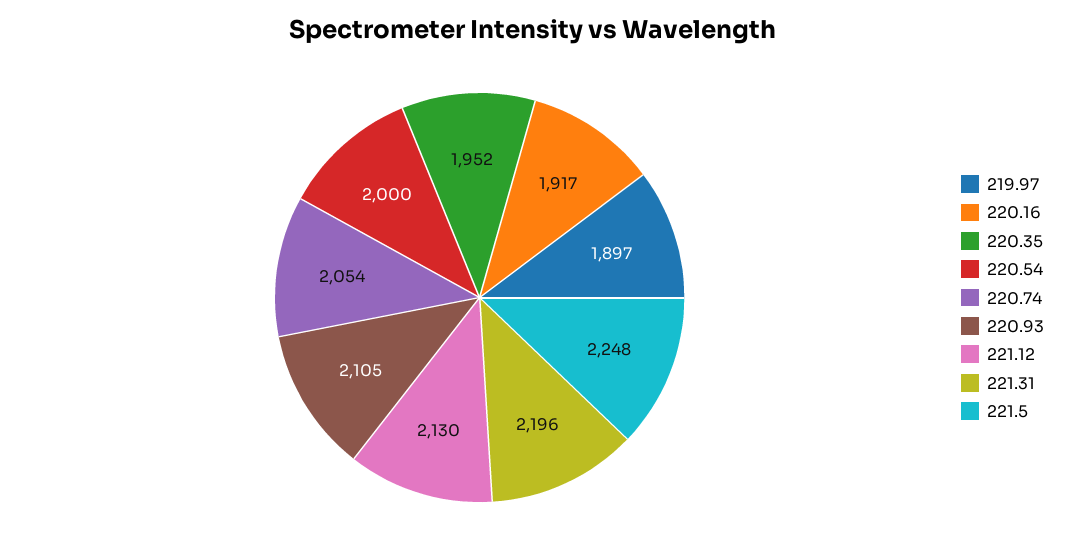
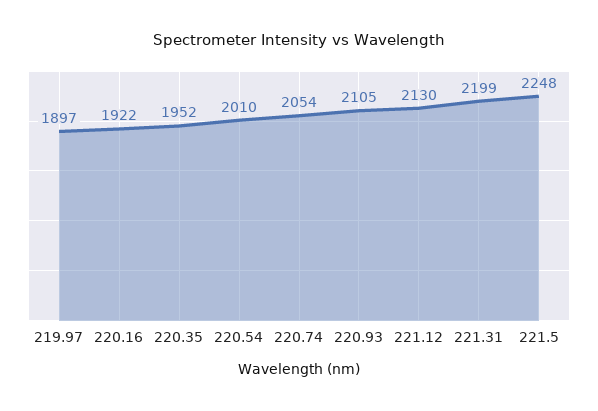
220.16: 1917 -> 1922
220.54: 2000 -> 2010
221.31: 2196 -> 2199

